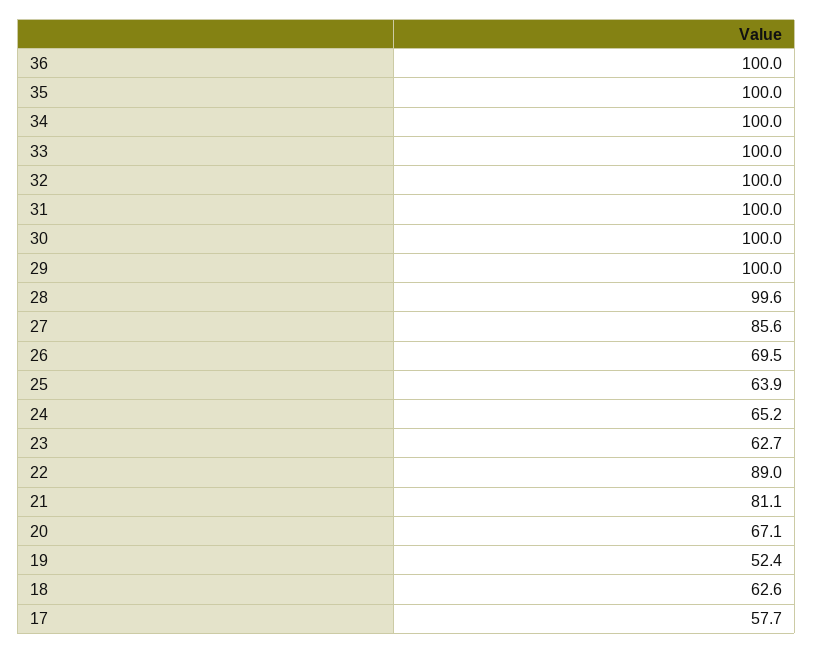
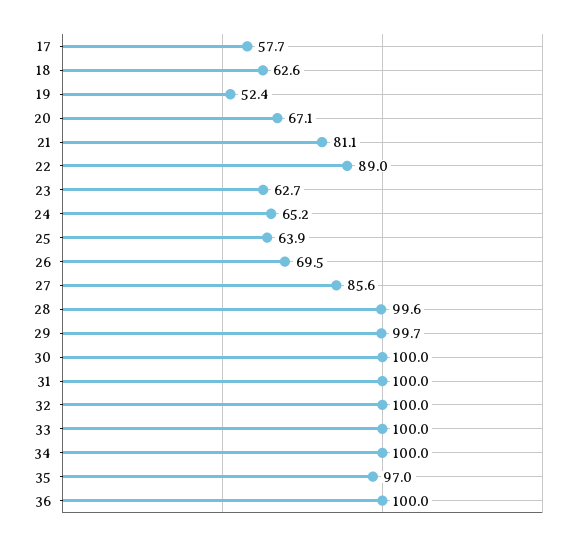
35: 100 -> 97
29: 100 -> 99.7

